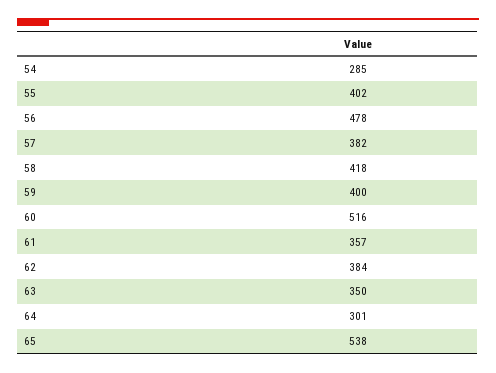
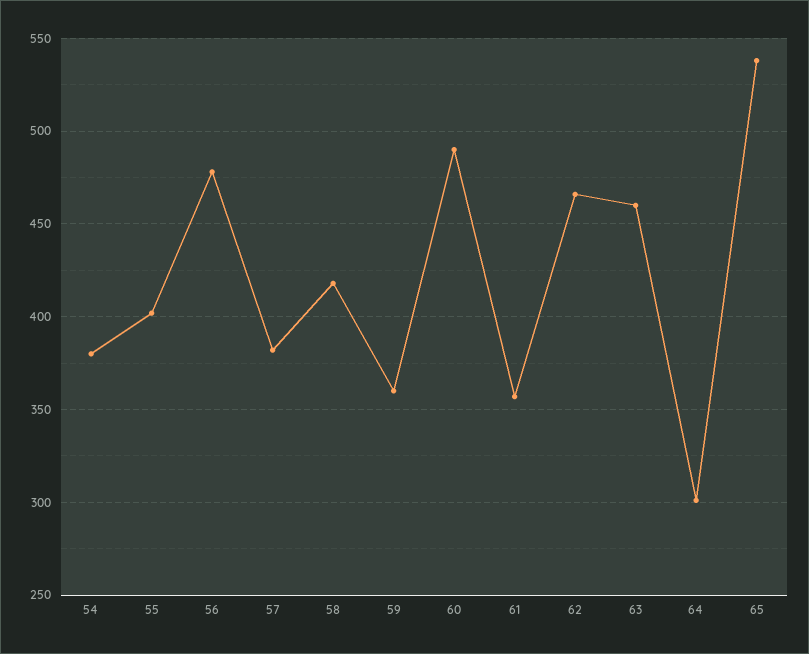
54: 285 -> 380
59: 400 -> 360
60: 516 -> 490
62: 384 -> 465
63: 350 -> 460

